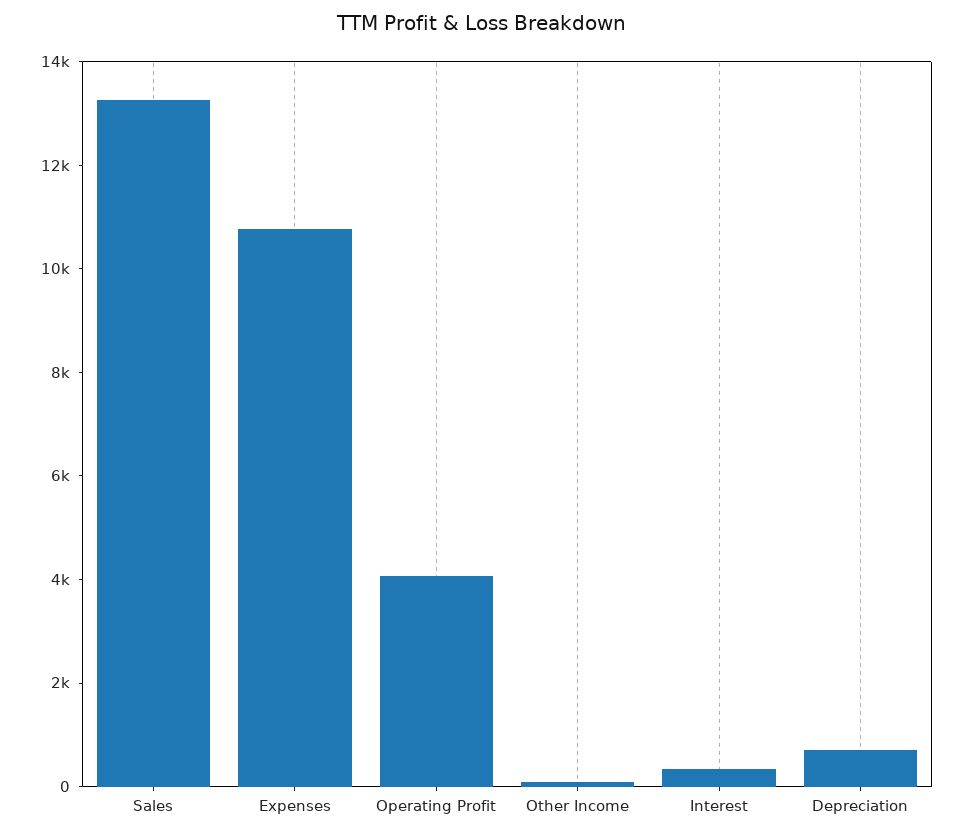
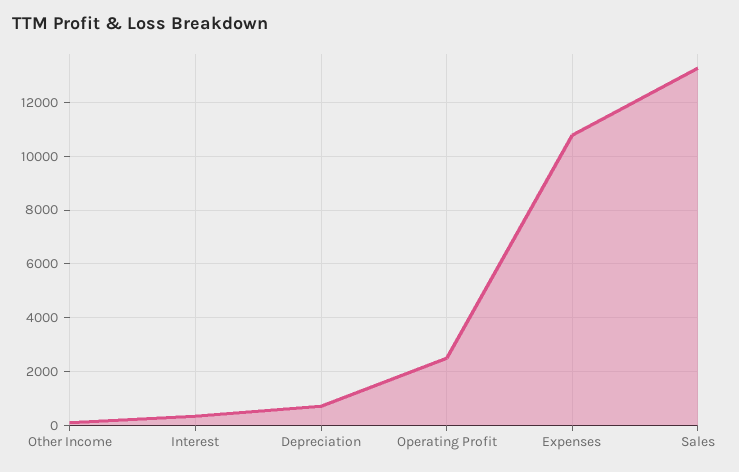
Operating Profit: 4000 -> 2500

